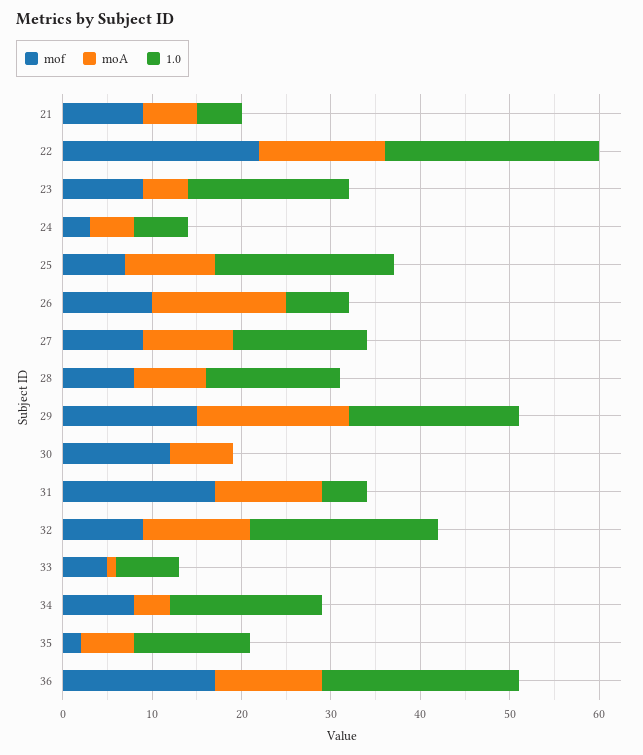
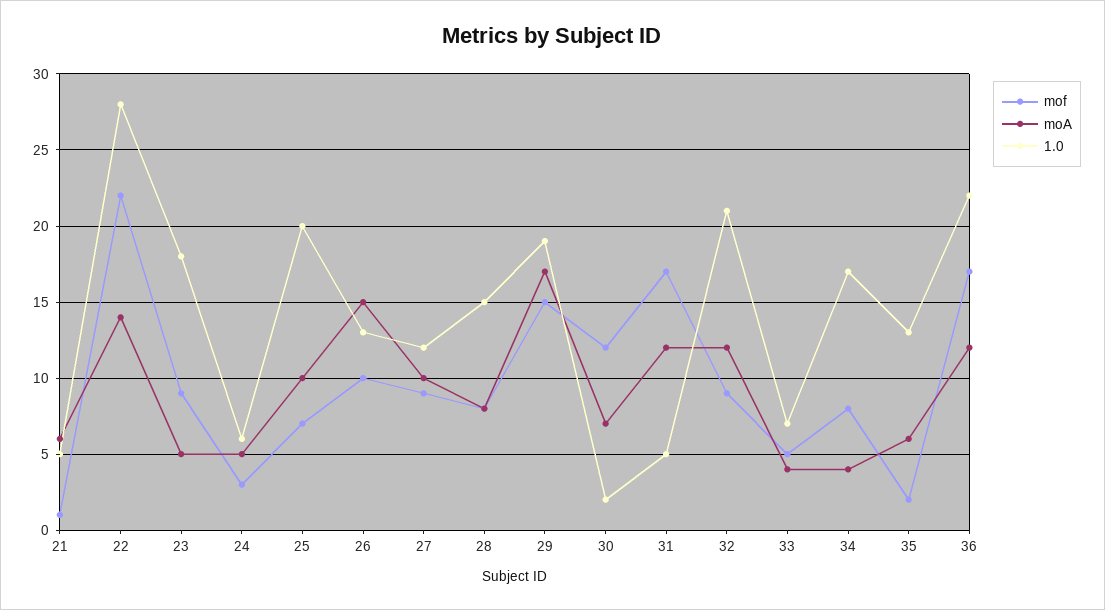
mof, 21: 9 -> 1
1.0, 22: 24 -> 28
1.0, 26: 7 -> 13
1.0, 27: 15 -> 12
1.0, 30: 0 -> 2
moA, 33: 1 -> 4

